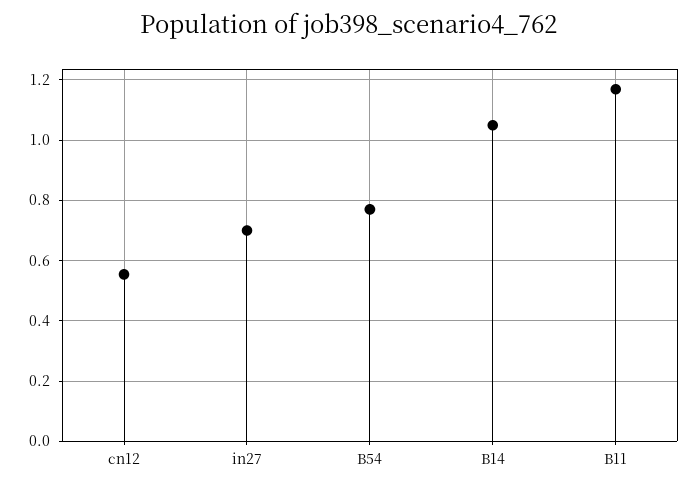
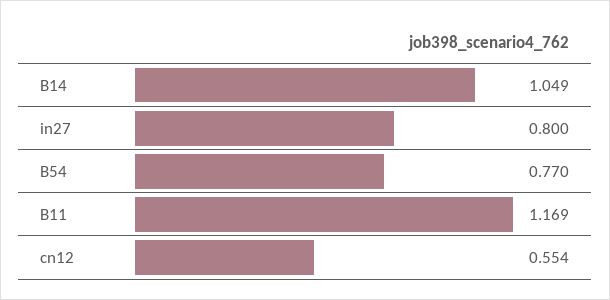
in27: 0.7 -> 0.8

